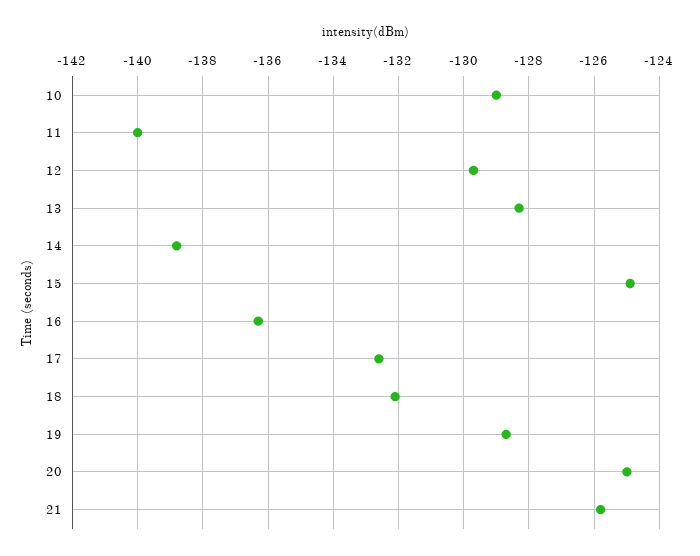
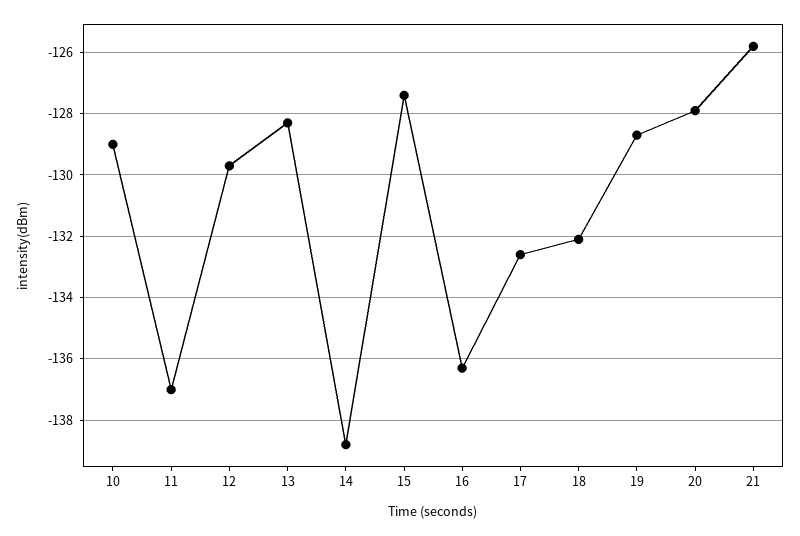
11: -140 -> -137
15: -125 -> -127.5
20: -125 -> -128

